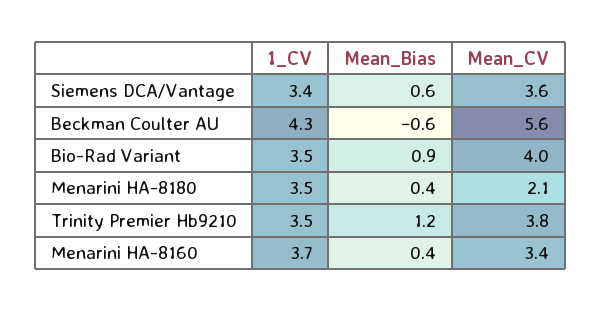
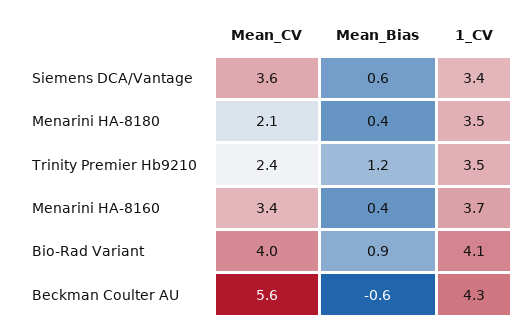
1_CV, Bio-Rad Variant: 3.5 -> 4.1
Mean_CV, Trinity Premier Hb9210: 3.8 -> 2.4

